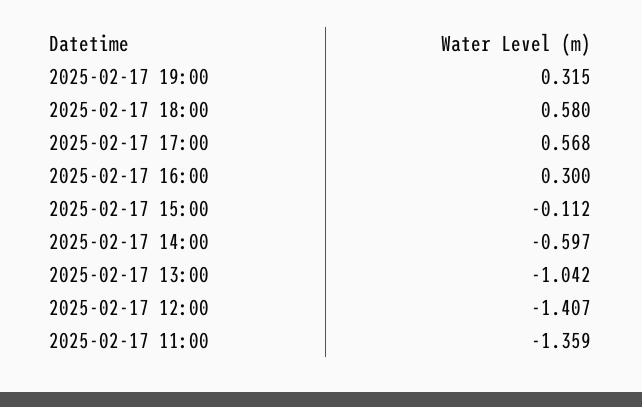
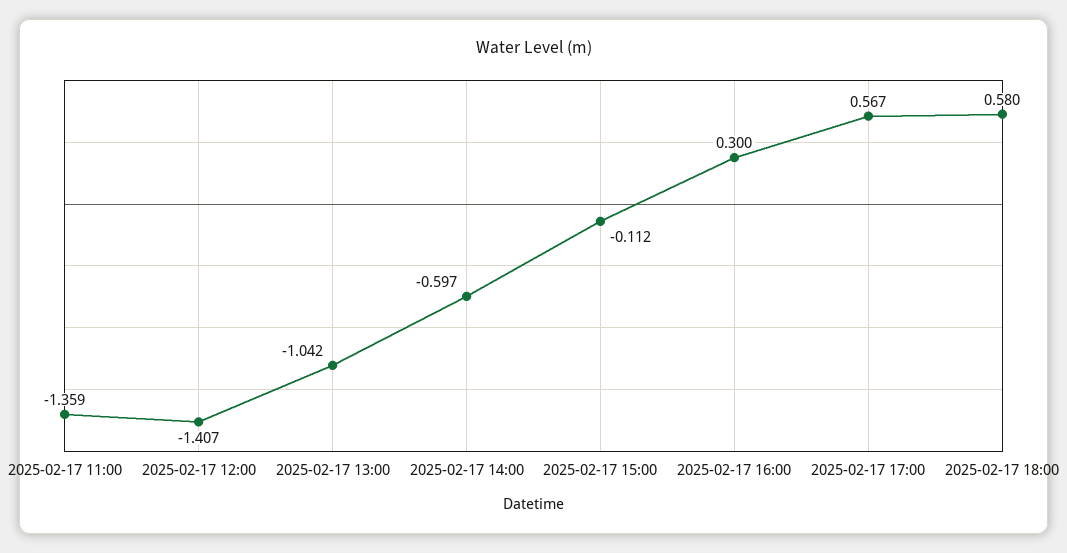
2025-02-17 19:00: 0.315 -> none
2025-02-17 17:00: 0.568 -> 0.567

